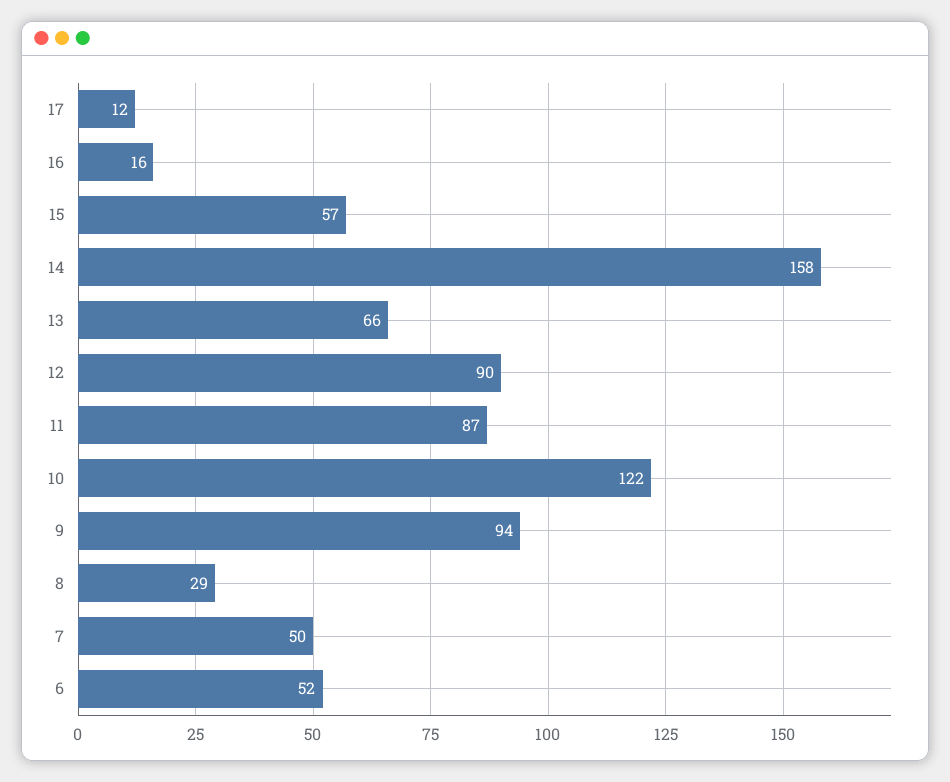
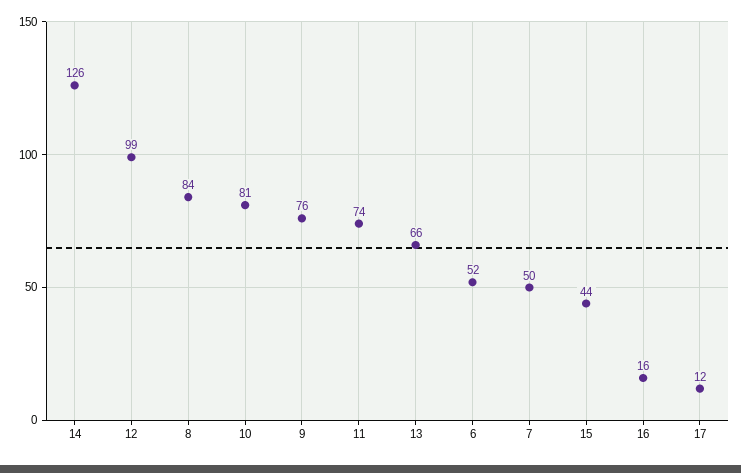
15: 57 -> 44
14: 158 -> 126
12: 90 -> 99
11: 87 -> 74
10: 122 -> 81
9: 94 -> 76
8: 29 -> 84

